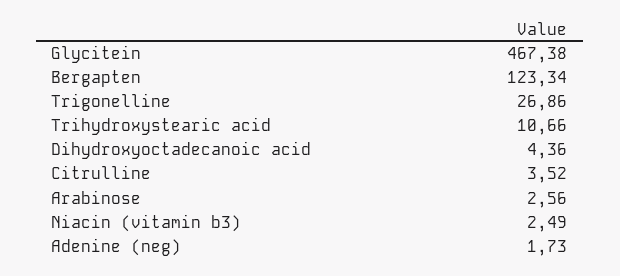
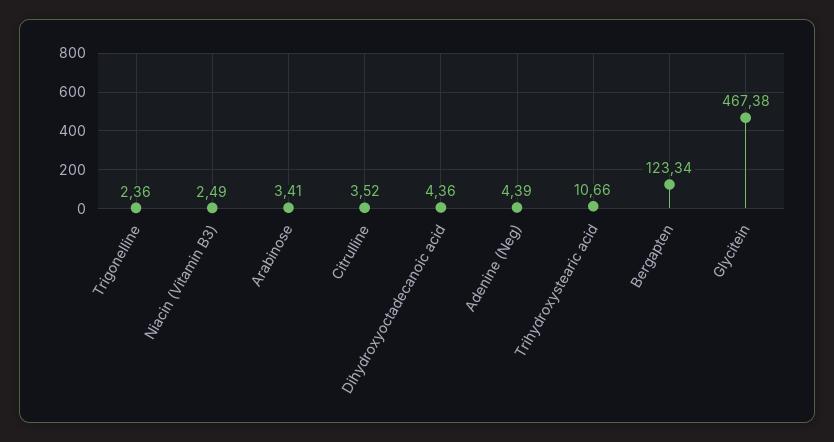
Trigonelline: 26.86 -> 2.36
Arabinose: 2.56 -> 3.41
Adenine (neg): 1.73 -> 4.39

